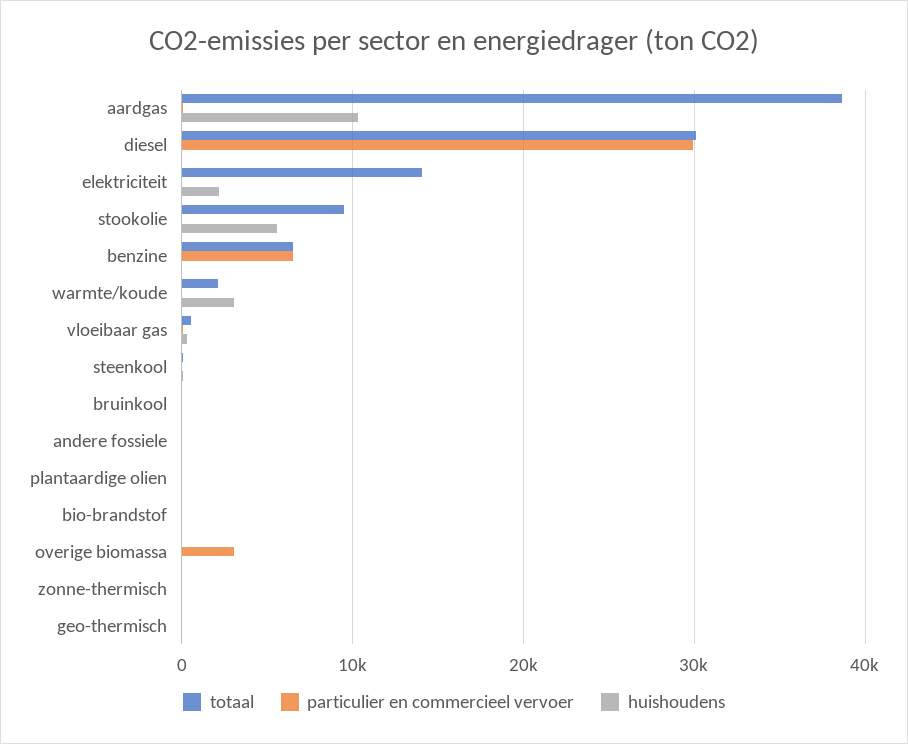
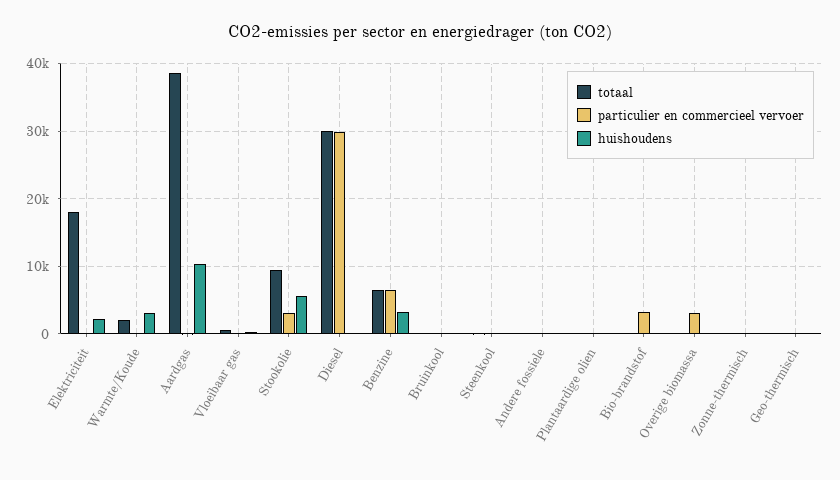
totaal, elektriciteit: 14000 -> 18000
particulier en commercieel vervoer, stookolie: 0 -> 3000
huishoudens, benzine: 0 -> 3000
particulier en commercieel vervoer, bio-brandstof: 0 -> 3000

